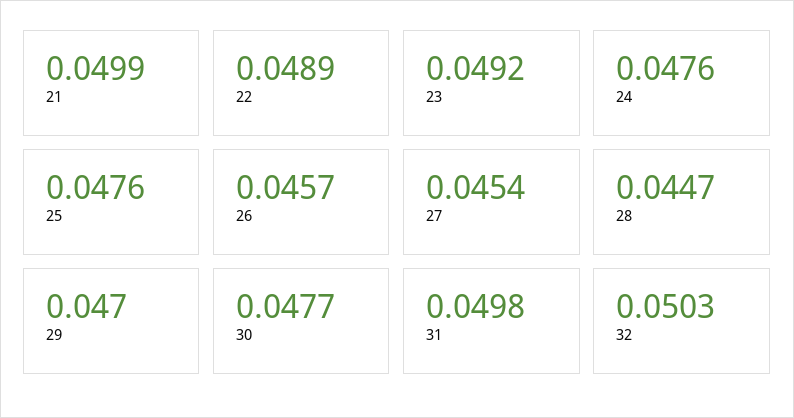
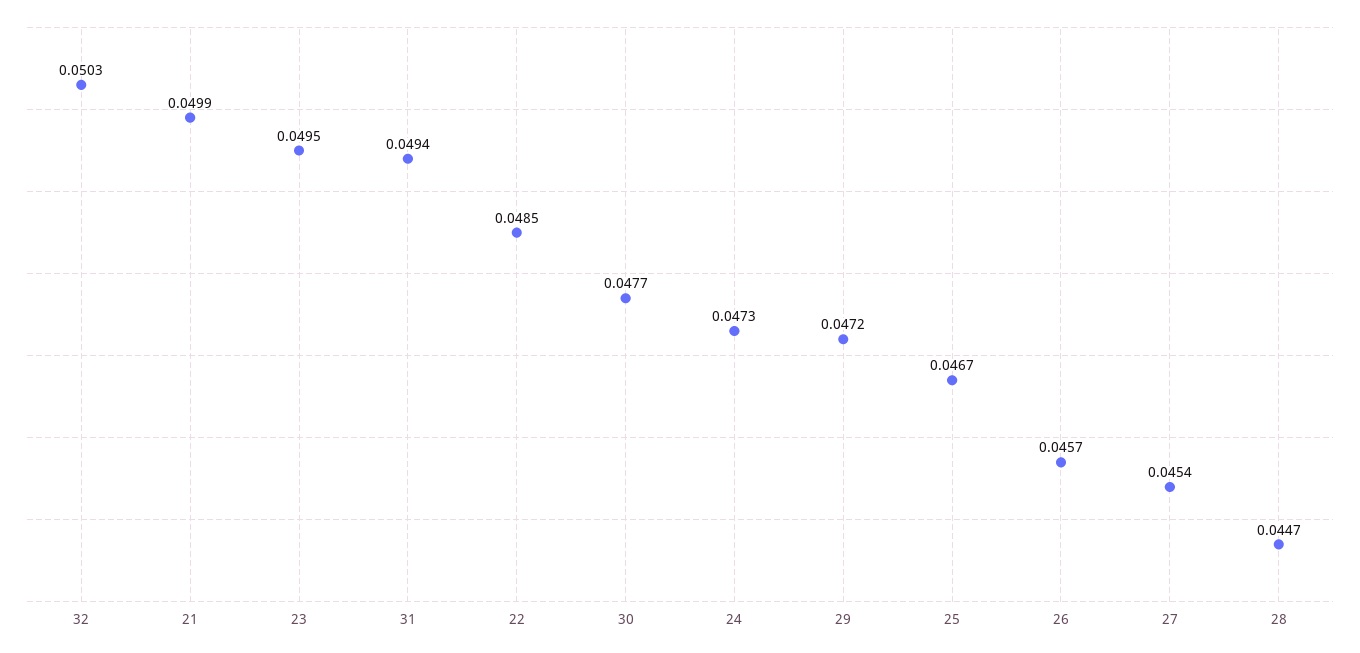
22: 0.0489 -> 0.0485
23: 0.0492 -> 0.0495
24: 0.0476 -> 0.0473
25: 0.0476 -> 0.0467
29: 0.047 -> 0.0472
31: 0.0498 -> 0.0494

